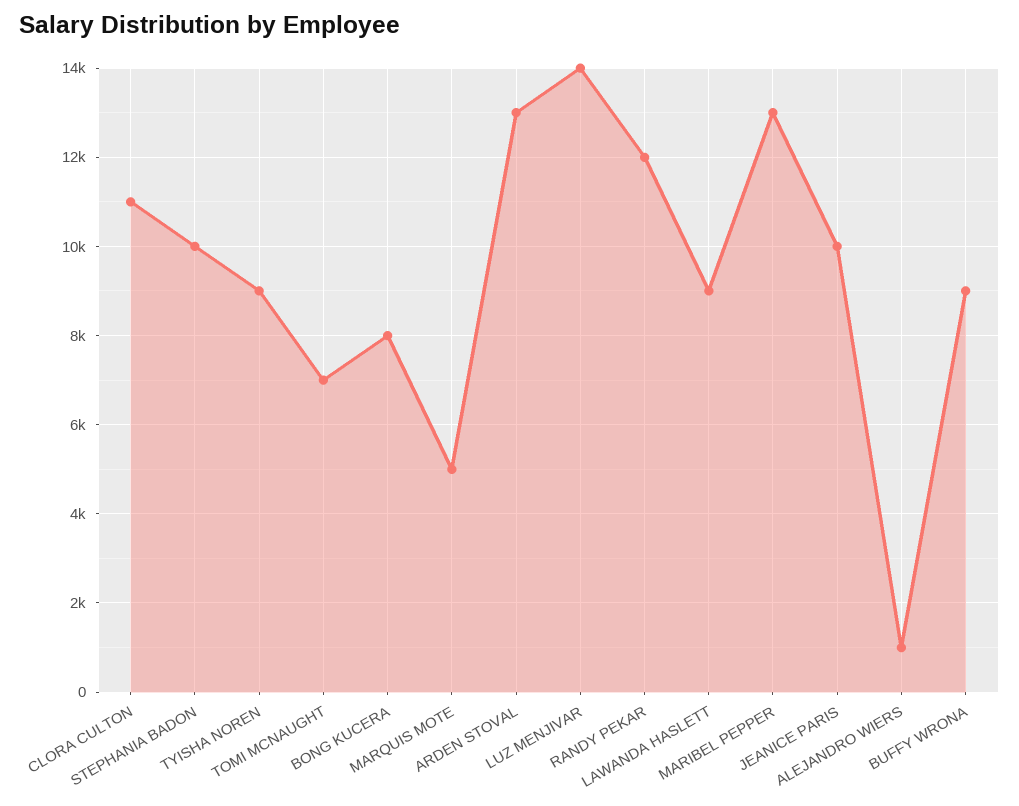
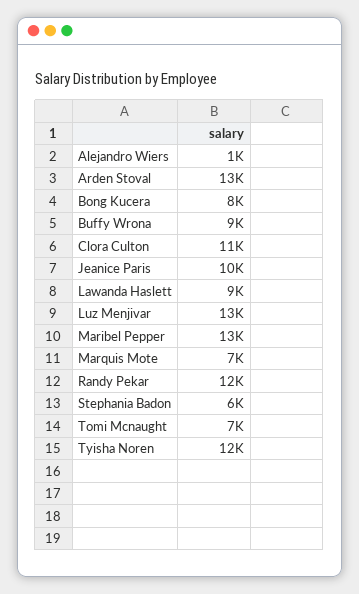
STEPHANIA BADON: 10000 -> 6000
TYISHA NOREN: 9000 -> 12000
MARQUIS MOTE: 5000 -> 7000
LUZ MENJIVAR: 14000 -> 13000

